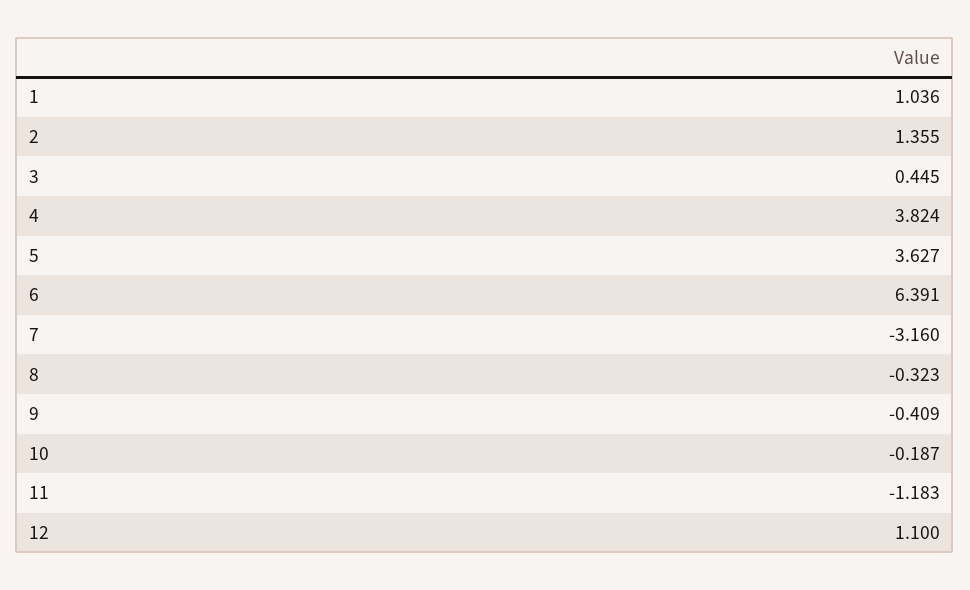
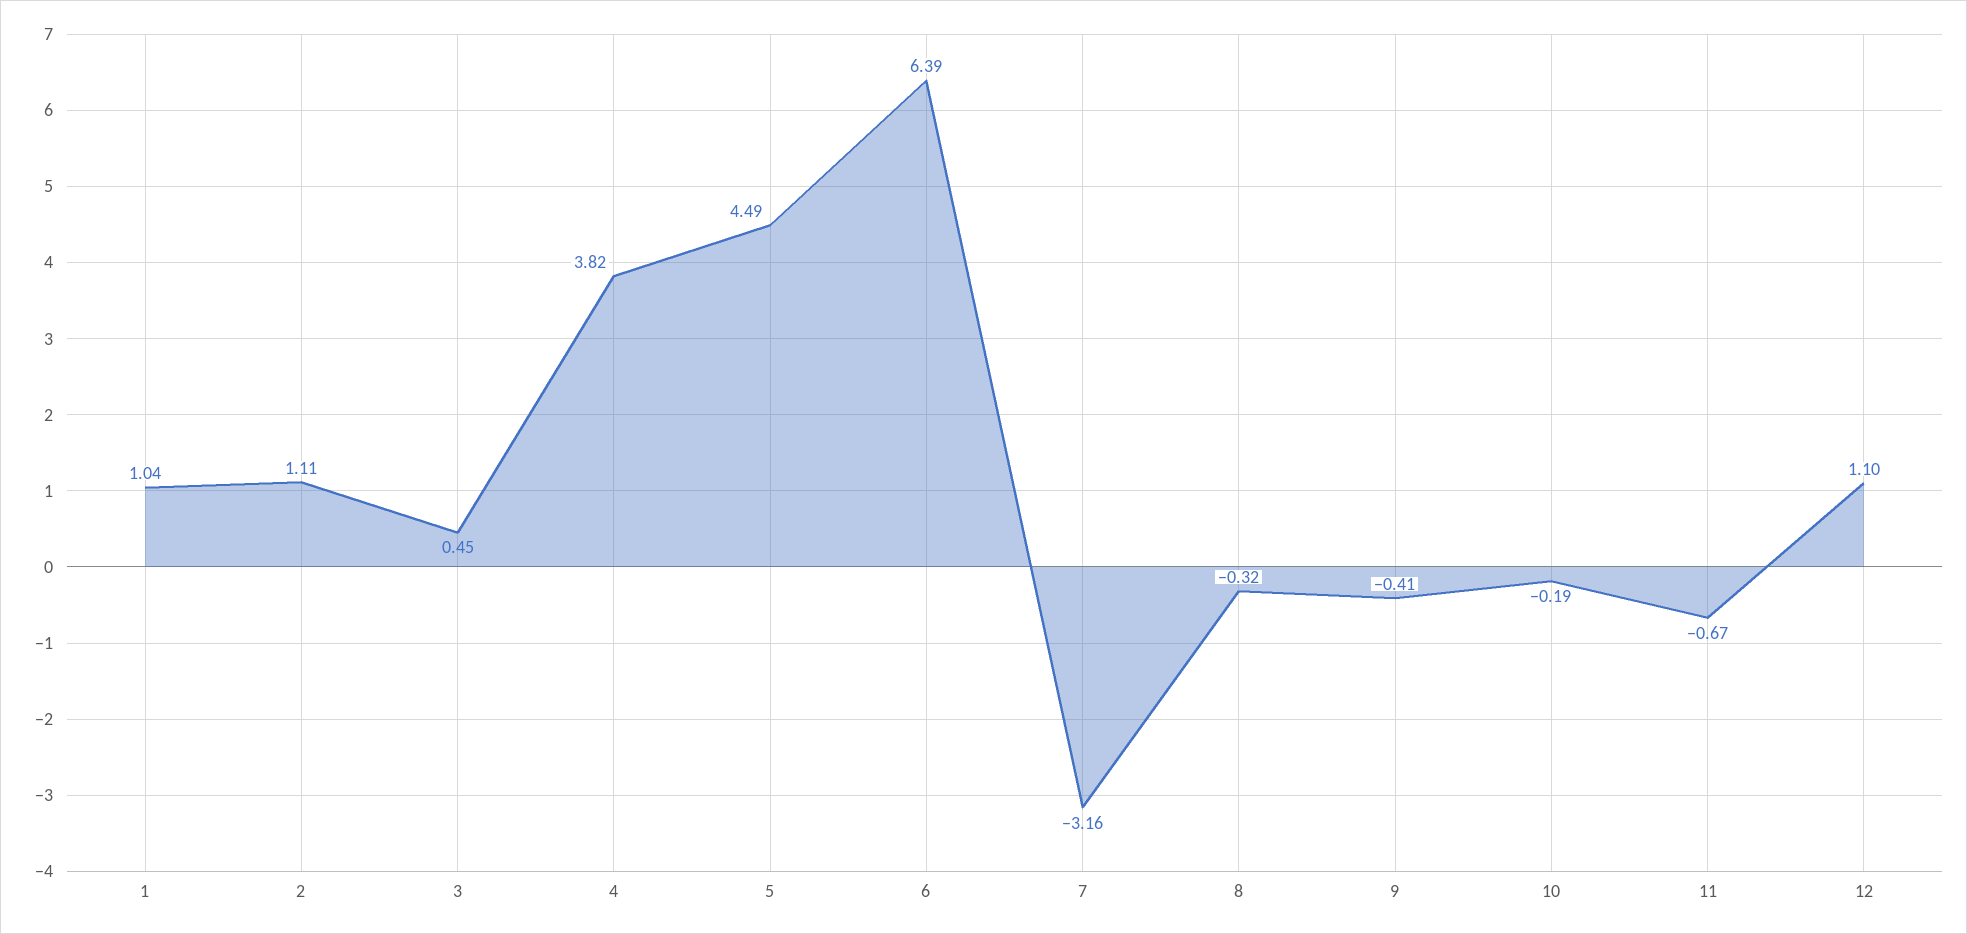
2: 1.355 -> 1.11
5: 3.627 -> 4.49
11: -1.183 -> -0.67

